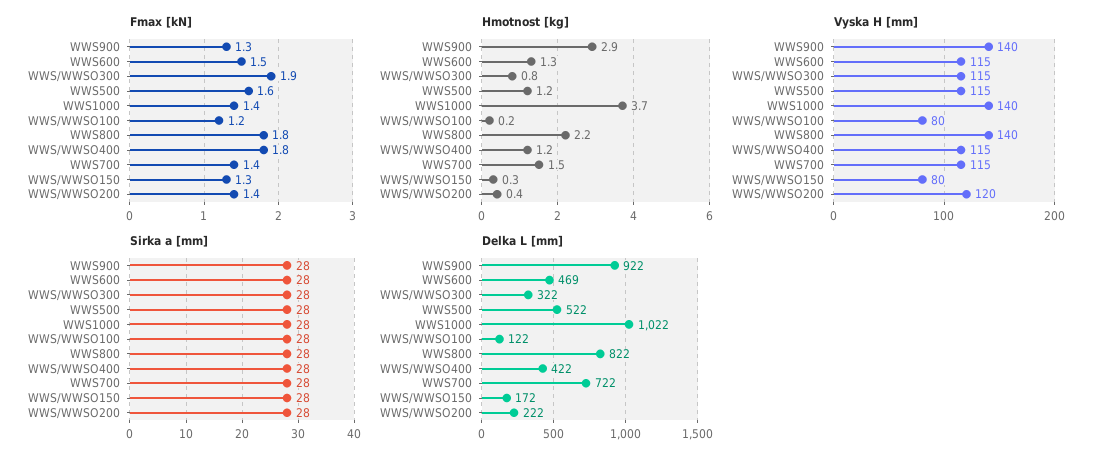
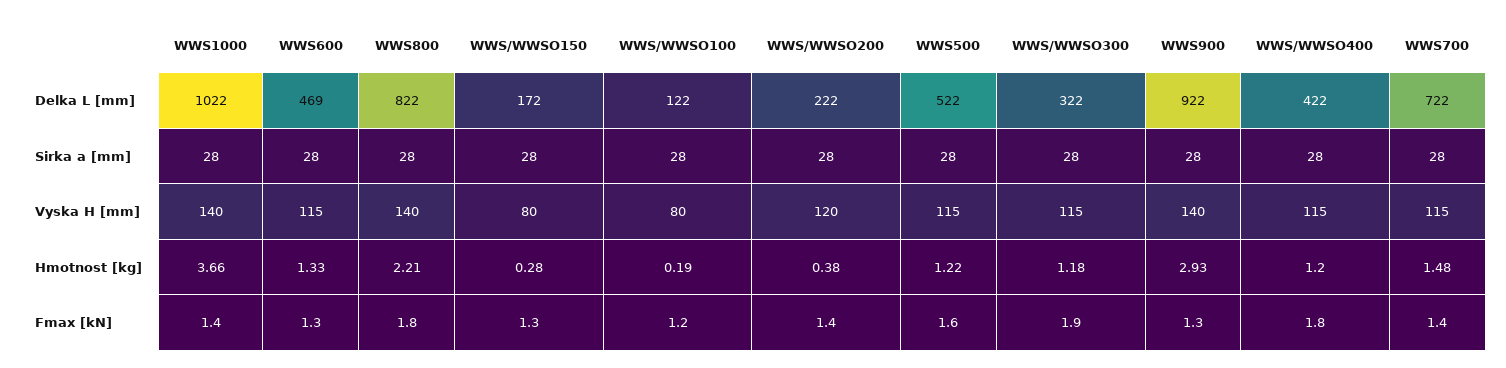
Fmax [kN], WWS600: 1.5 -> 1.3
Hmotnost [kg], WWS/WWSO300: 0.8 -> 1.18

